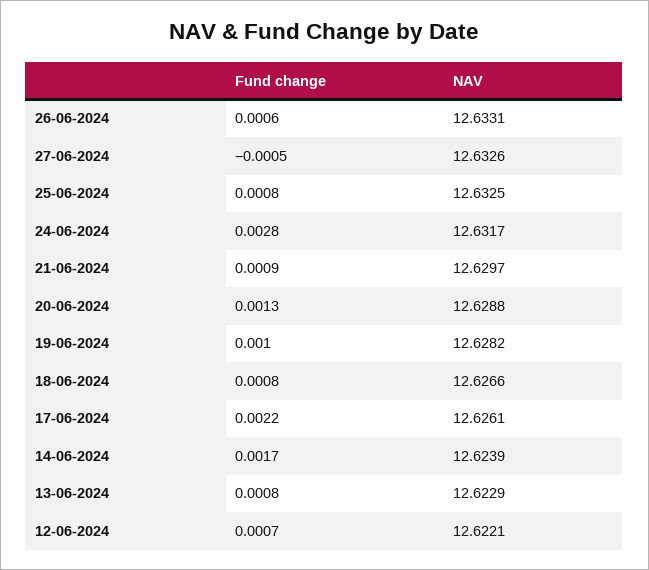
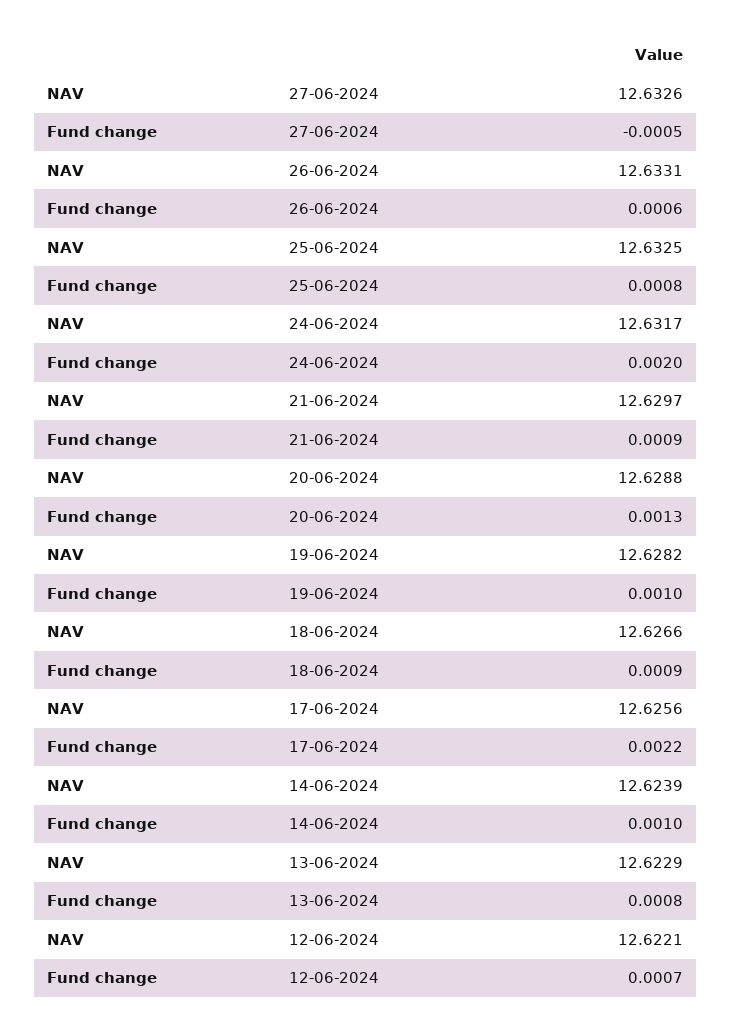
Fund change, 24-06-2024: 0.0028 -> 0.002
Fund change, 18-06-2024: 0.0008 -> 0.0009
NAV, 17-06-2024: 12.6261 -> 12.6256
Fund change, 14-06-2024: 0.0017 -> 0.001

